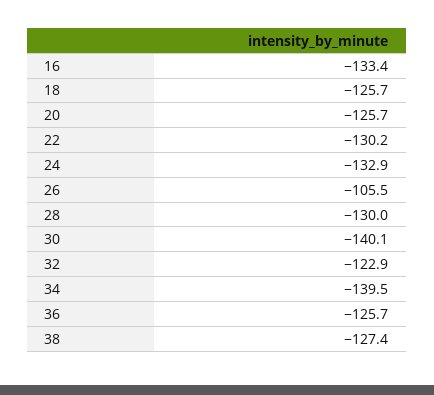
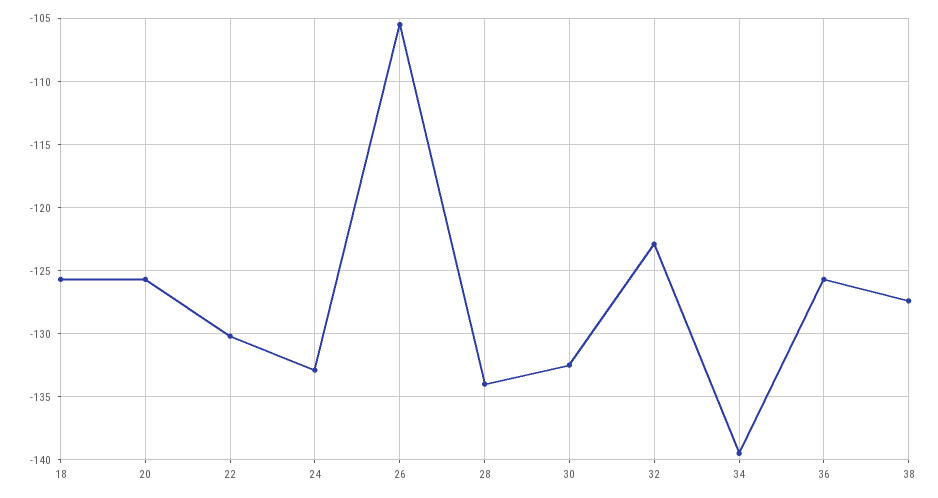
16: -133.4 -> none
28: -130 -> -134
30: -140.1 -> -132.5

